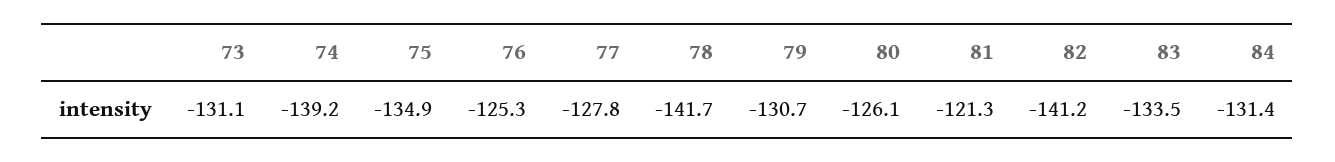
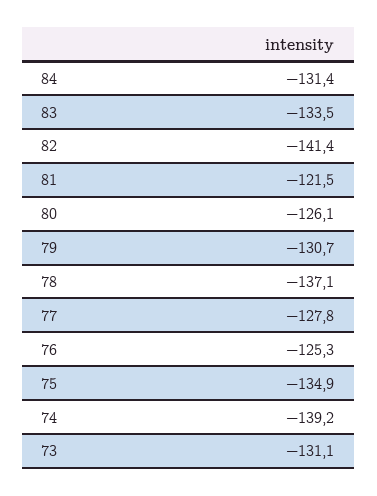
78: -141.7 -> -137.1
81: -121.3 -> -121.5
82: -141.2 -> -141.4

